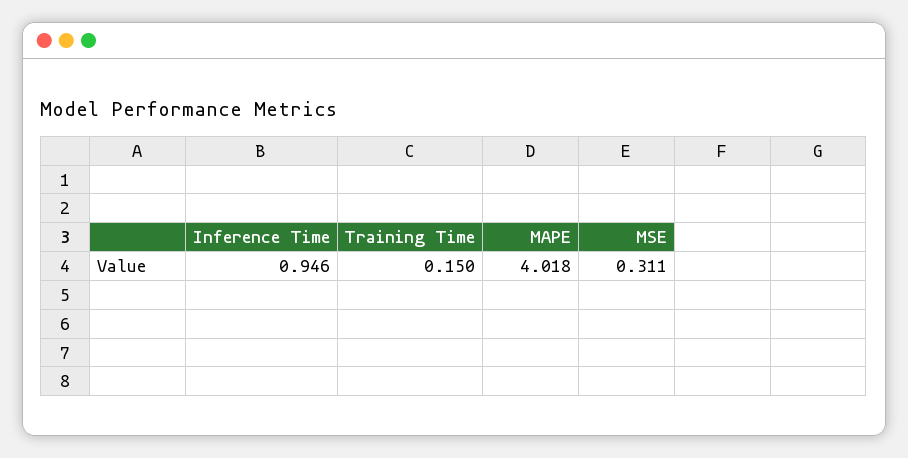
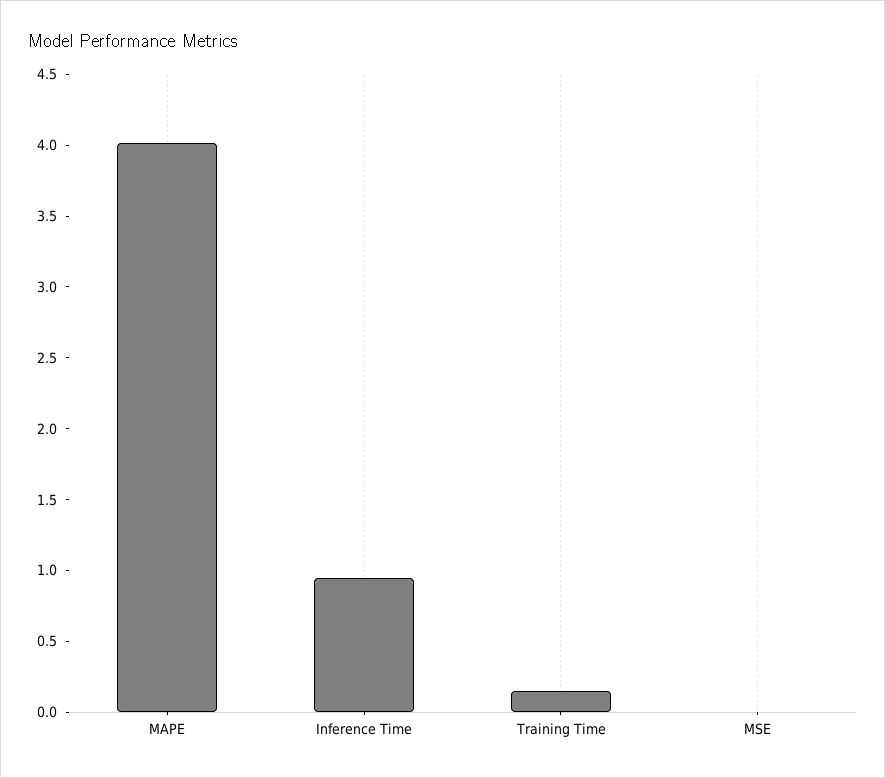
MSE: 0.311 -> 0

